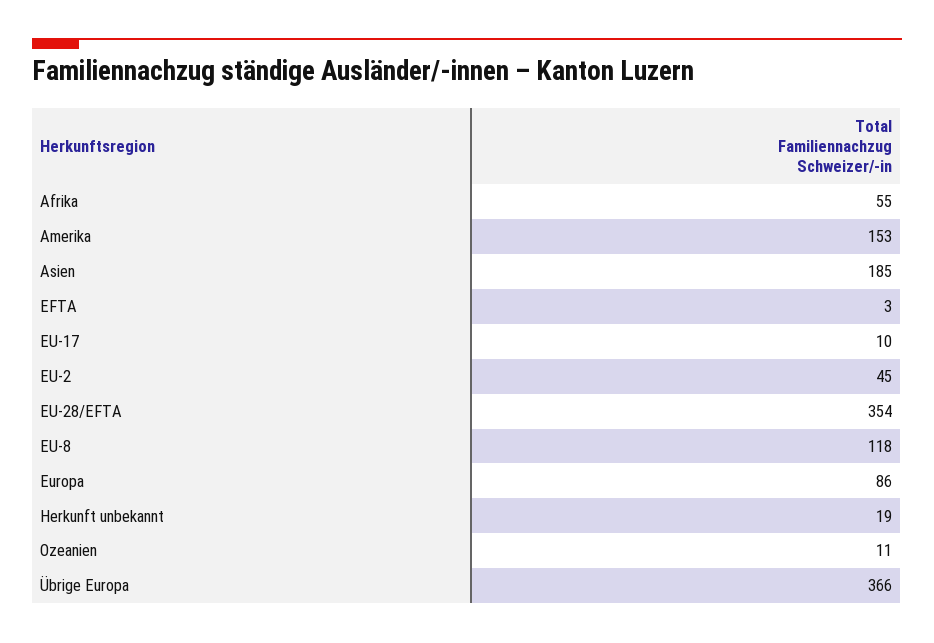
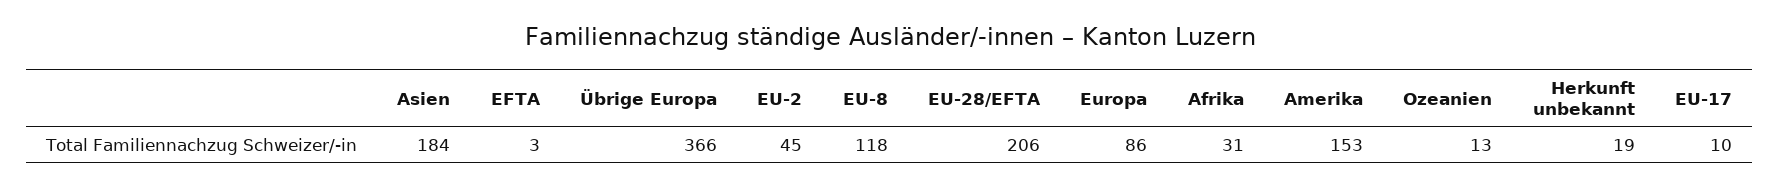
Afrika: 55 -> 31
Asien: 185 -> 184
EU-28/EFTA: 354 -> 206
Ozeanien: 11 -> 13

